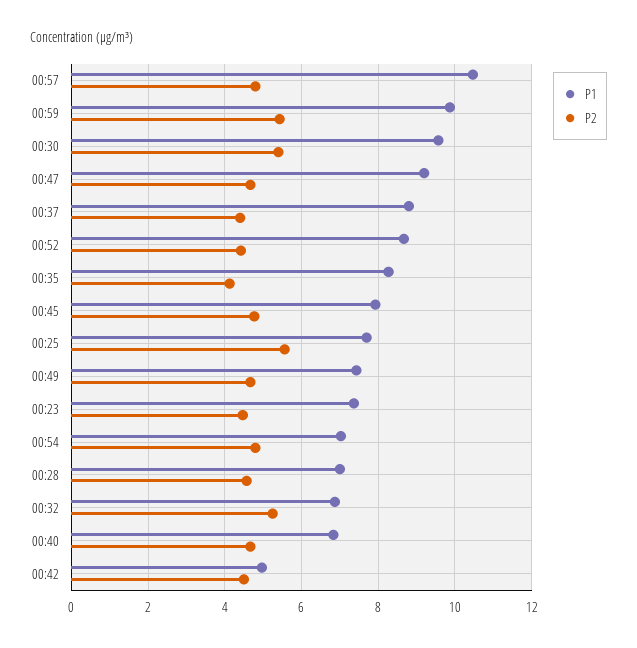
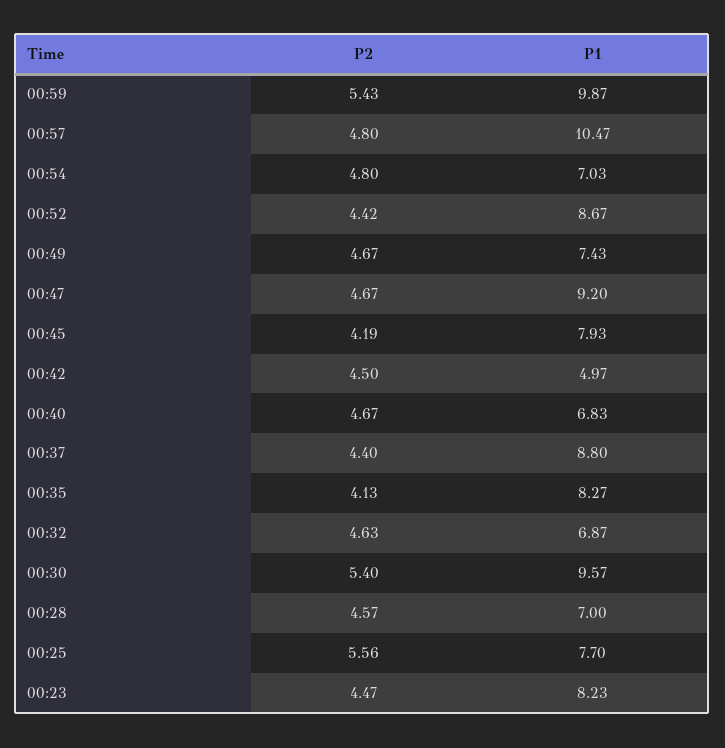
P2, 00:45: 4.8 -> 4.19
P1, 00:23: 7.4 -> 8.23
P2, 00:32: 5.2 -> 4.63

